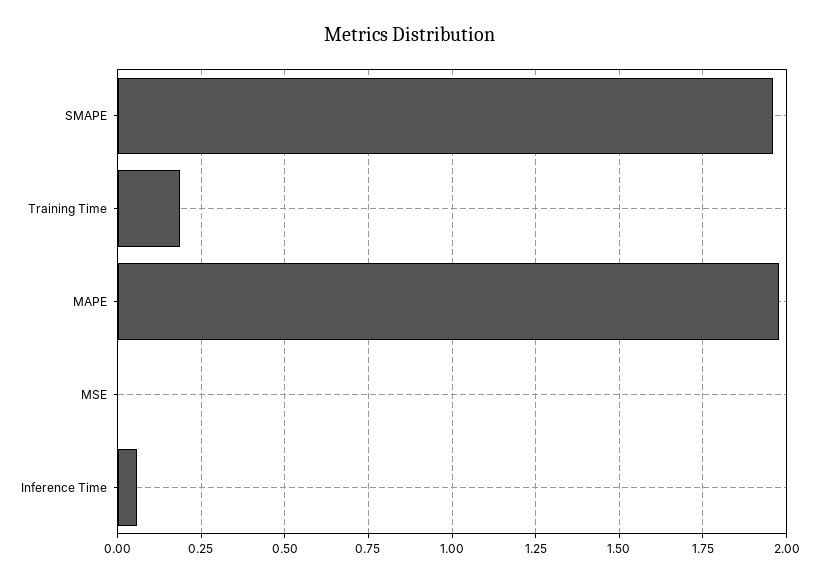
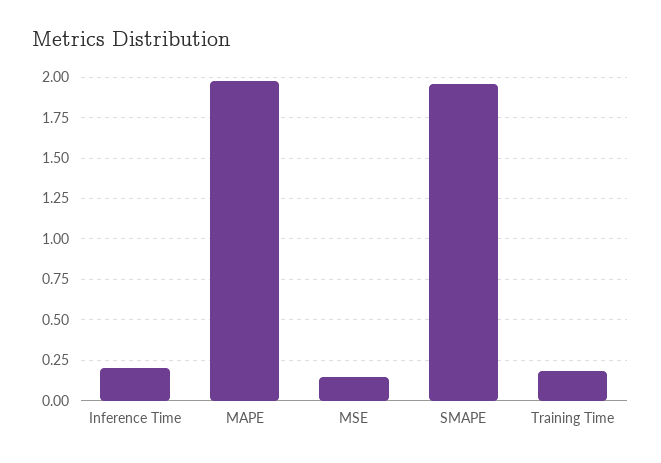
MSE: 0 -> 0.15
Inference Time: 0.05 -> 0.2

